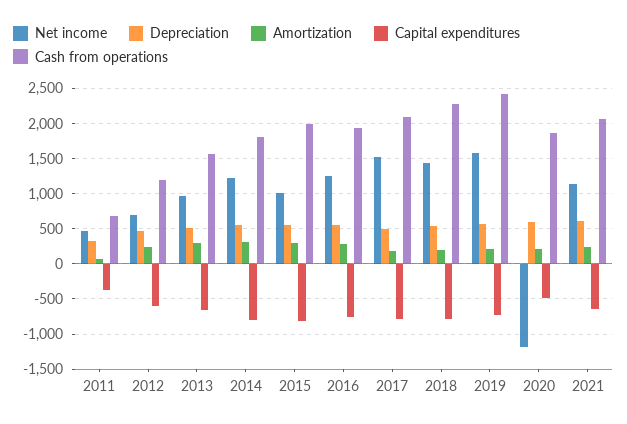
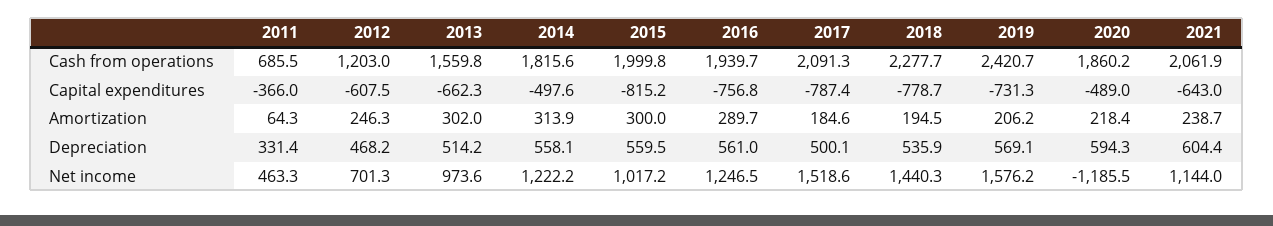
Capital expenditures, 2014: -800 -> -497.6

